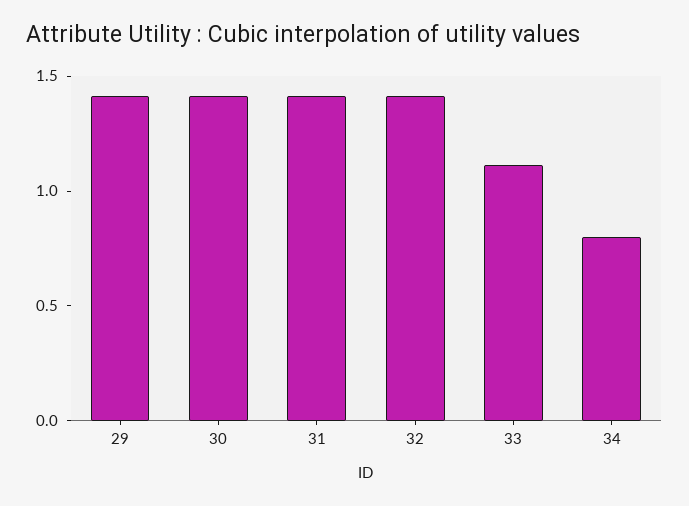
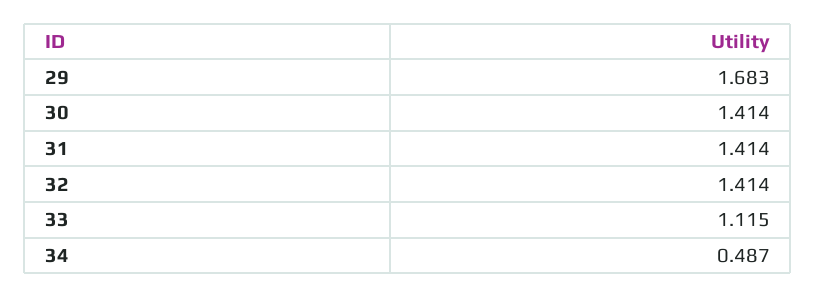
29: 1.4 -> 1.683
34: 0.8 -> 0.487

